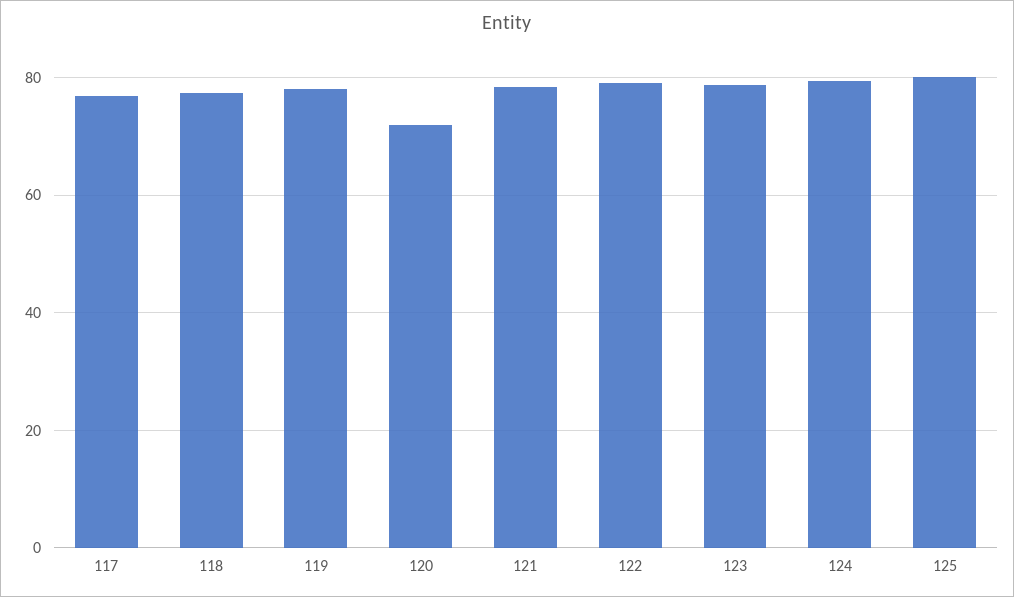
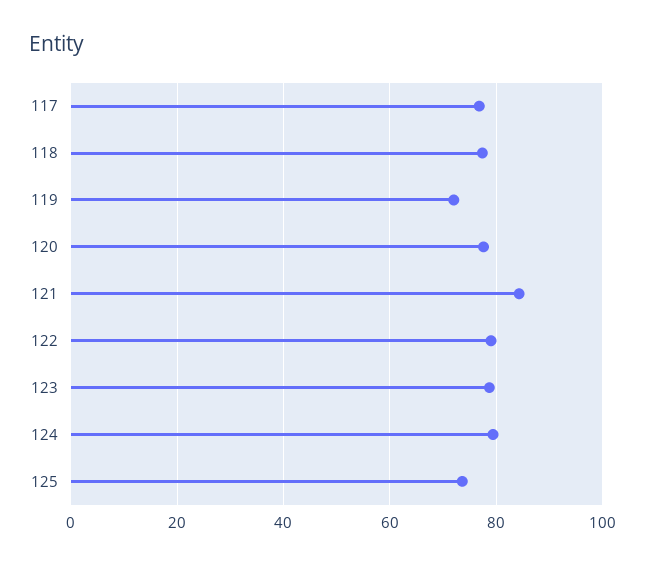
119: 78 -> 72
120: 72 -> 78
121: 78 -> 84
125: 80 -> 74

